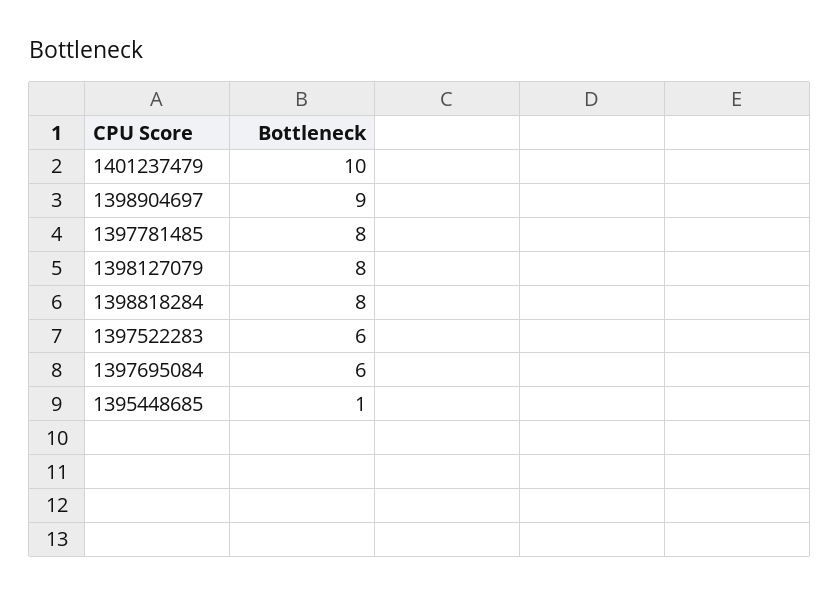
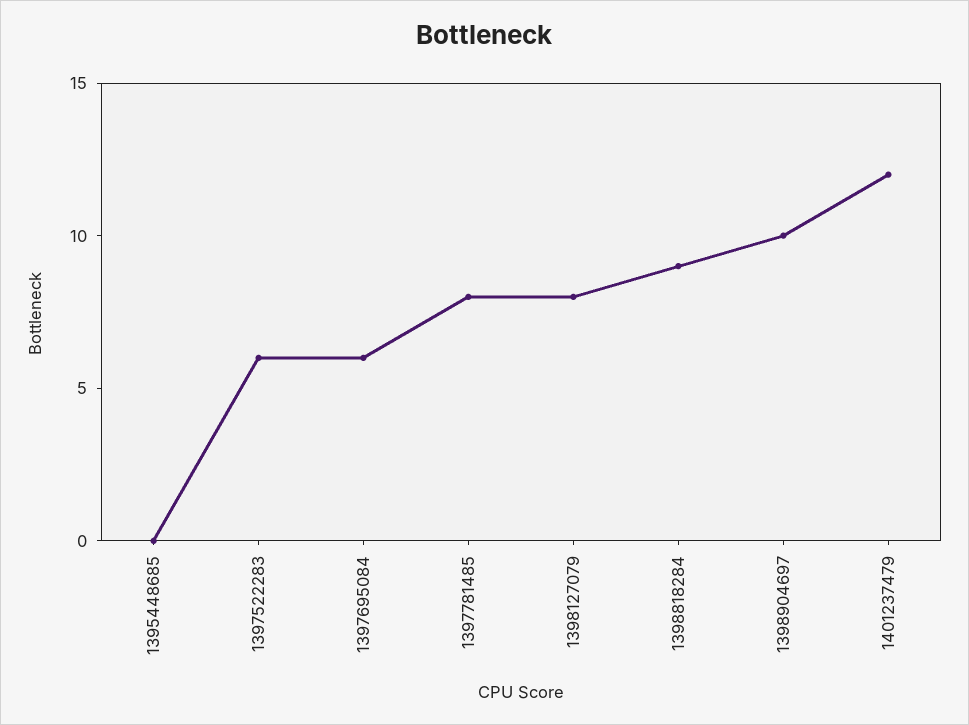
1401237479: 10 -> 12
1398904697: 9 -> 10
1398818284: 8 -> 9
1395448685: 1 -> 0

